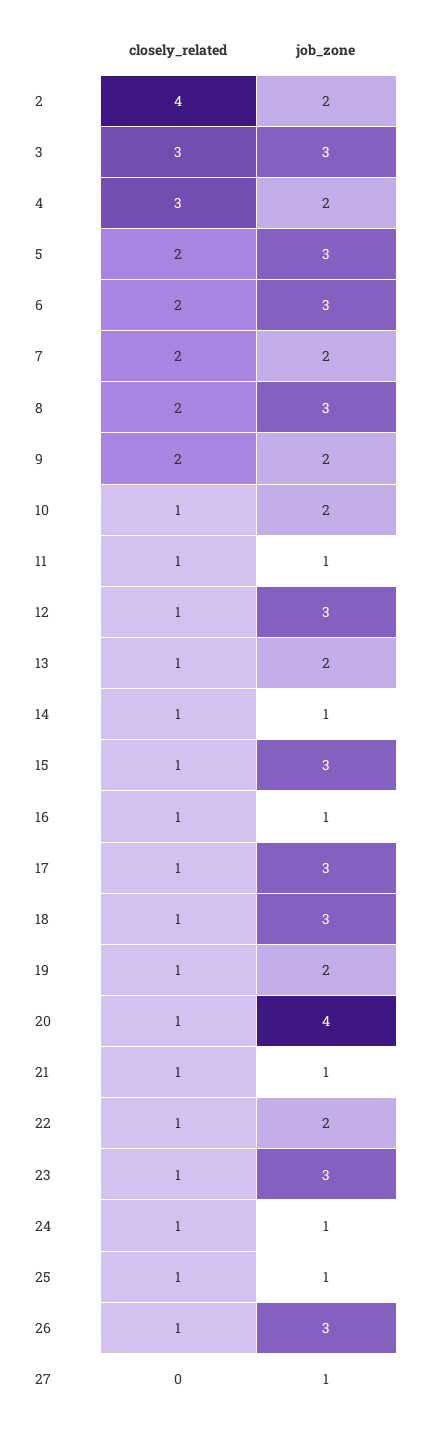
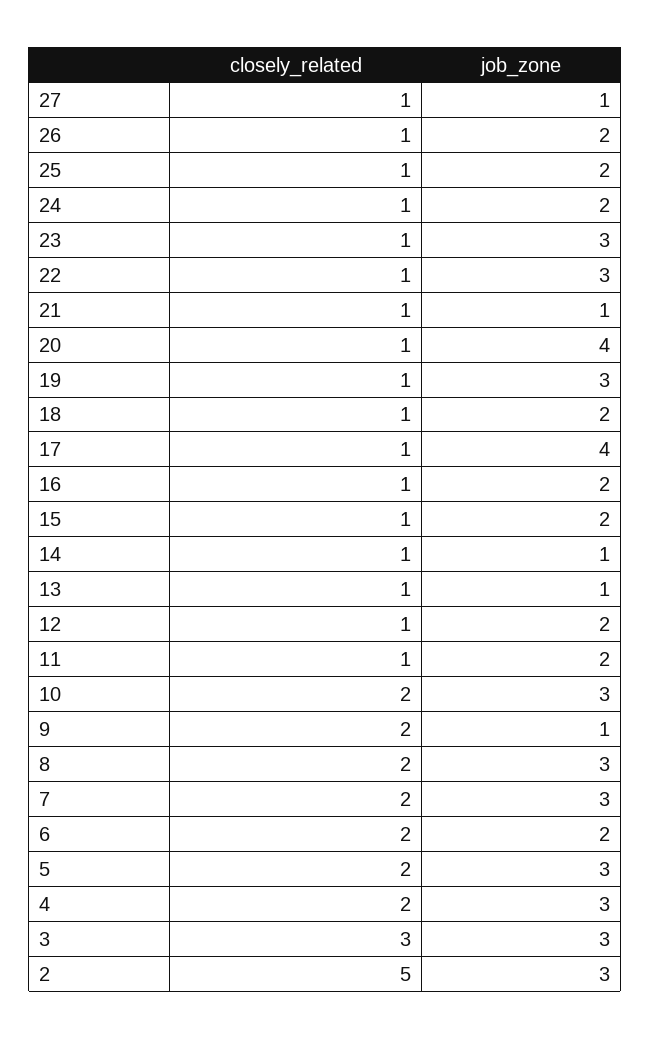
closely_related, 2: 4 -> 5
job_zone, 2: 2 -> 3
closely_related, 4: 3 -> 2
job_zone, 4: 2 -> 3
job_zone, 6: 3 -> 2
job_zone, 7: 2 -> 3
job_zone, 9: 2 -> 1
closely_related, 10: 1 -> 2
job_zone, 10: 2 -> 3
job_zone, 11: 1 -> 2
job_zone, 12: 3 -> 2
job_zone, 13: 2 -> 1
job_zone, 15: 3 -> 2
job_zone, 16: 1 -> 2
job_zone, 17: 3 -> 4
job_zone, 18: 3 -> 2
job_zone, 19: 2 -> 3
job_zone, 22: 2 -> 3
job_zone, 24: 1 -> 2
job_zone, 25: 1 -> 2
job_zone, 26: 3 -> 2
closely_related, 27: 0 -> 1

